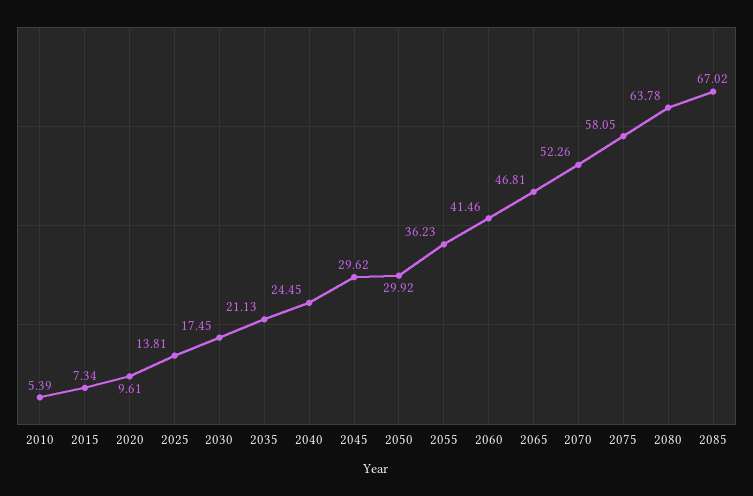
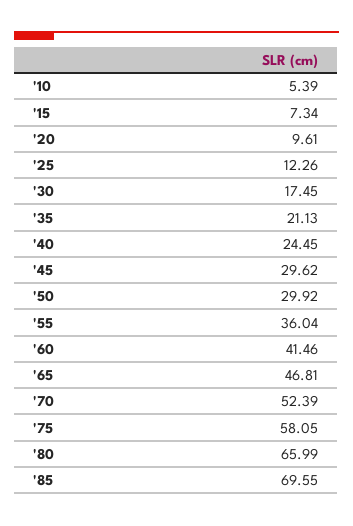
2025: 13.81 -> 12.26
2055: 36.23 -> 36.04
2070: 52.26 -> 52.39
2080: 63.78 -> 65.99
2085: 67.02 -> 69.55

